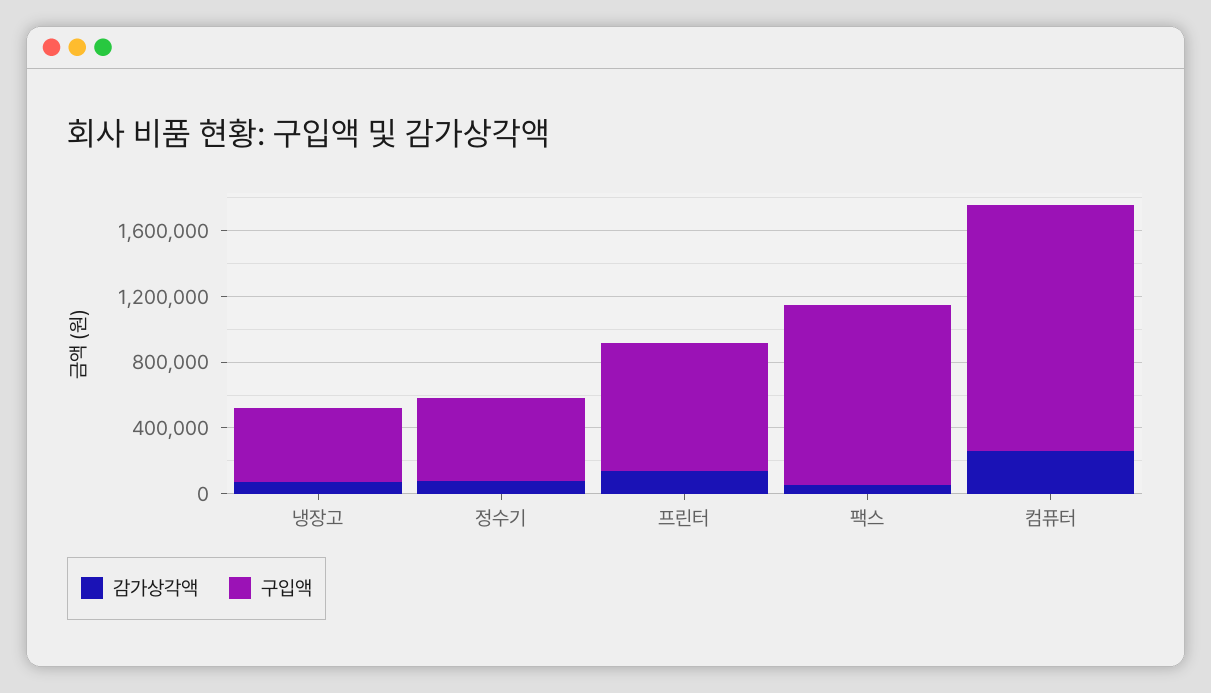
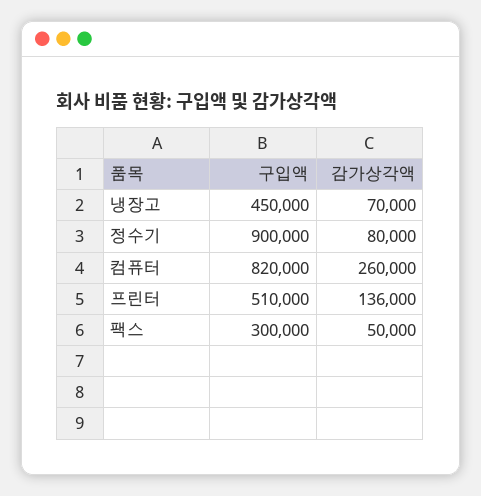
구입액, 정수기: 500000 -> 900000
구입액, 프린터: 800000 -> 510000
구입액, 팩스: 1100000 -> 300000
구입액, 컴퓨터: 1500000 -> 820000

